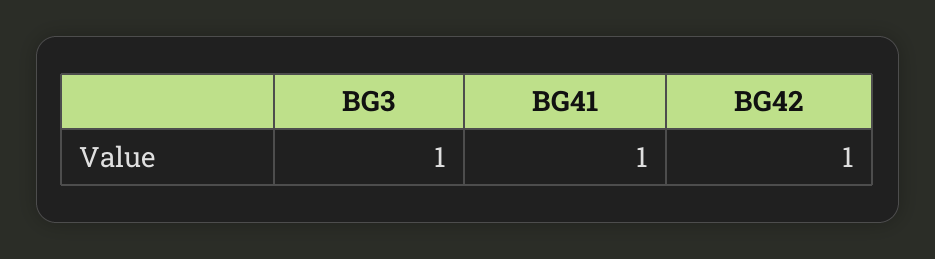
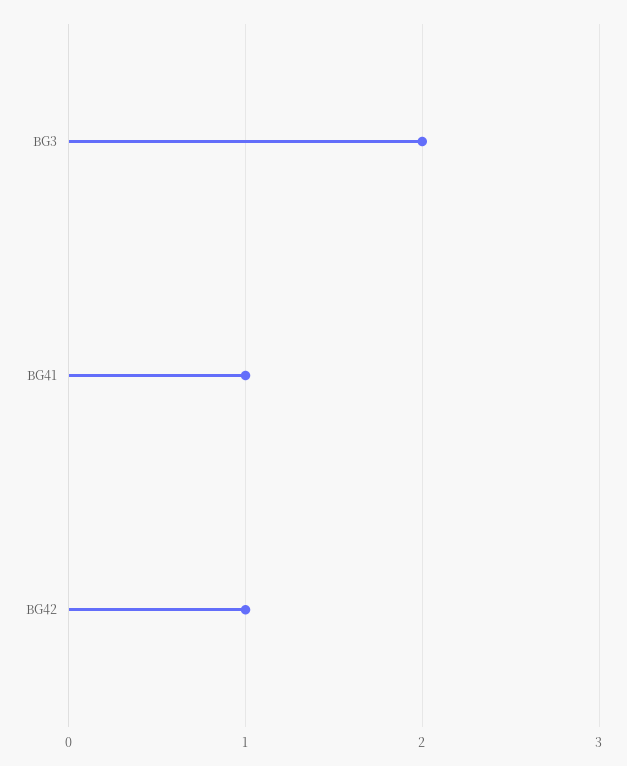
BG3: 1 -> 2

